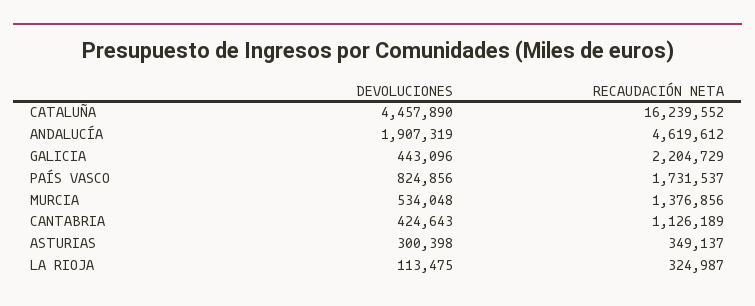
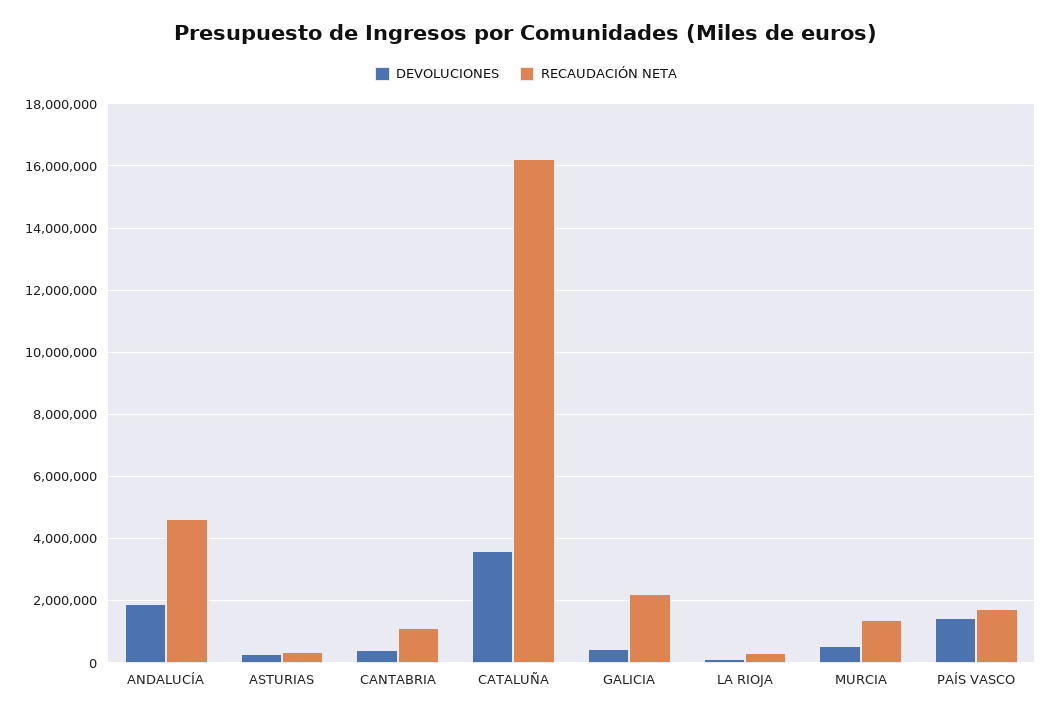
DEVOLUCIONES, CATALUÑA: 4457890 -> 3600000
DEVOLUCIONES, PAÍS VASCO: 824856 -> 1400000

